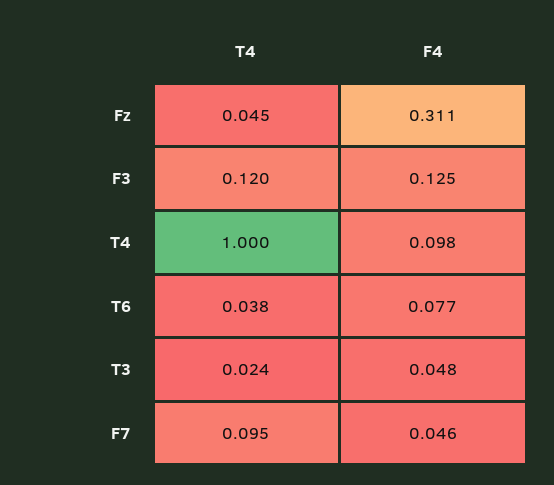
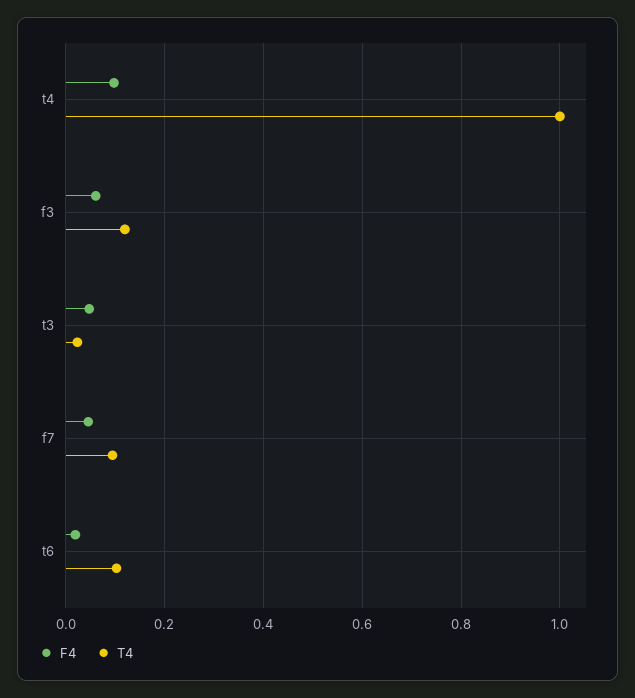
T4, Fz: 0.045 -> none
F4, Fz: 0.311 -> none
F4, F3: 0.125 -> 0.06
T4, T6: 0.038 -> 0.1
F4, T6: 0.077 -> 0.02

